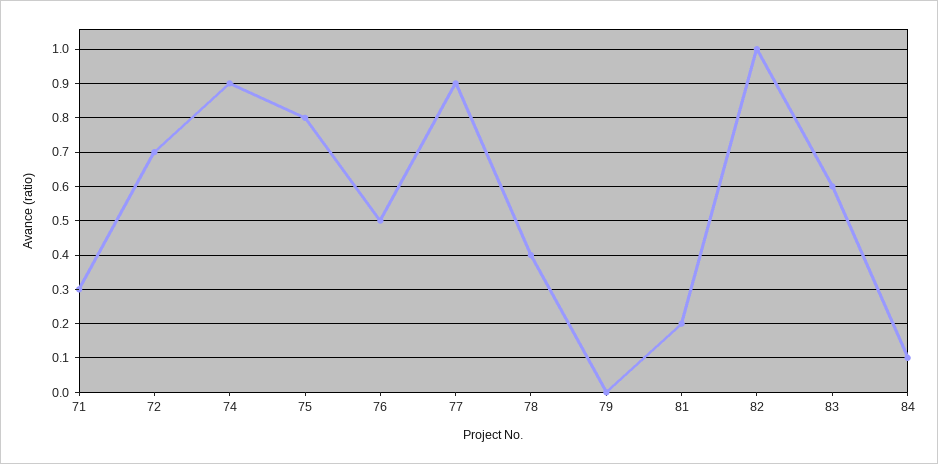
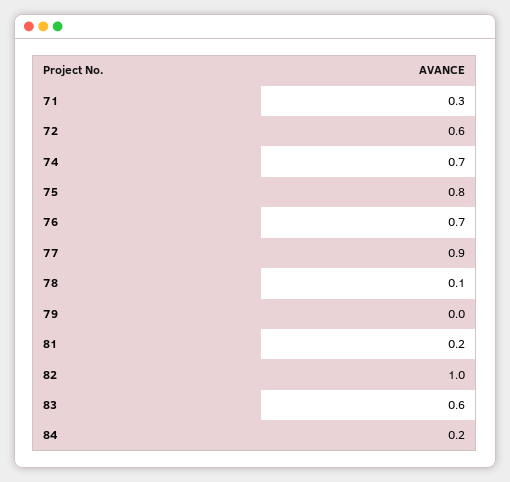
72: 0.7 -> 0.6
74: 0.9 -> 0.7
76: 0.5 -> 0.7
78: 0.4 -> 0.1
84: 0.1 -> 0.2

